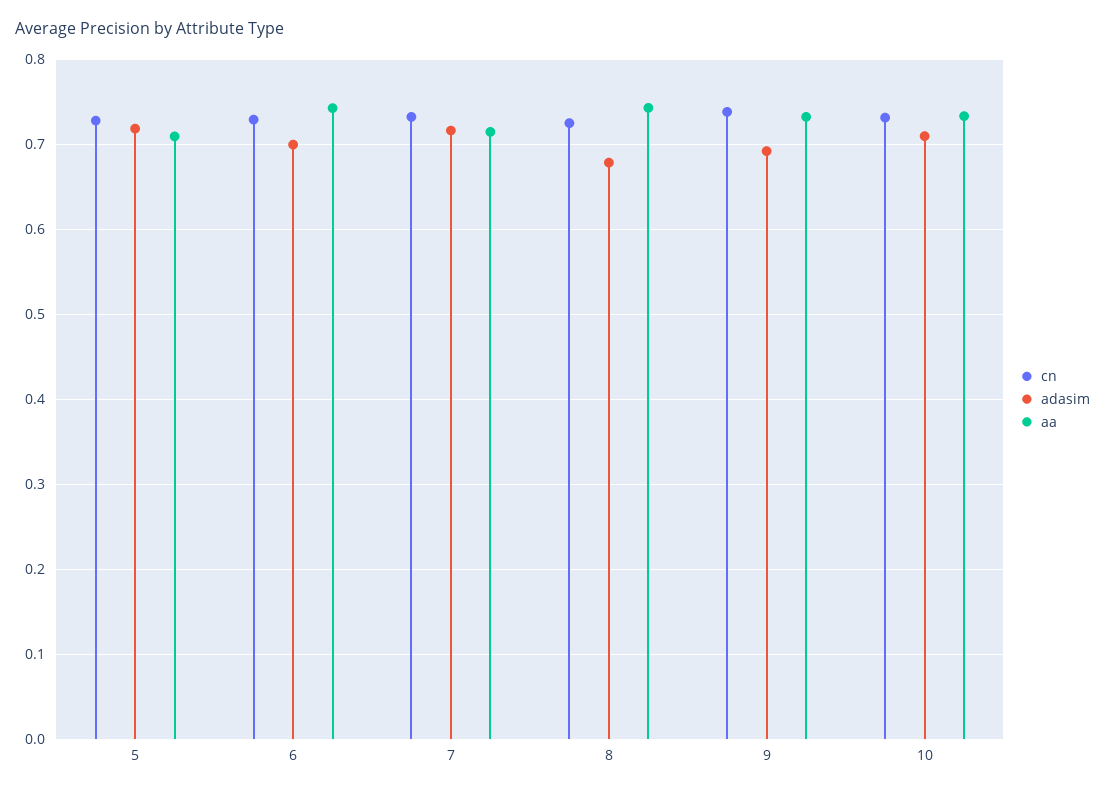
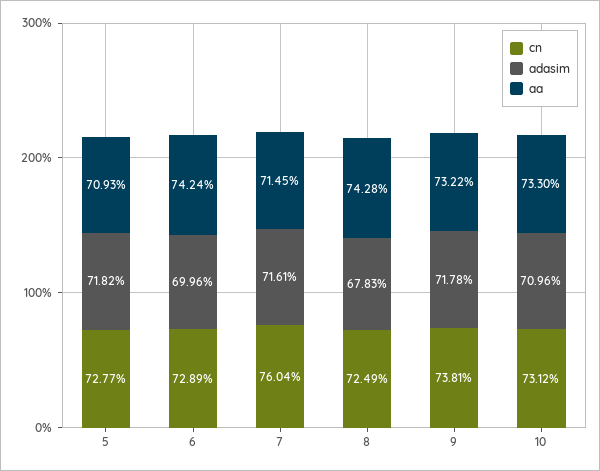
cn, 7: 0.73 -> 0.7604
adasim, 9: 0.69 -> 0.7178

